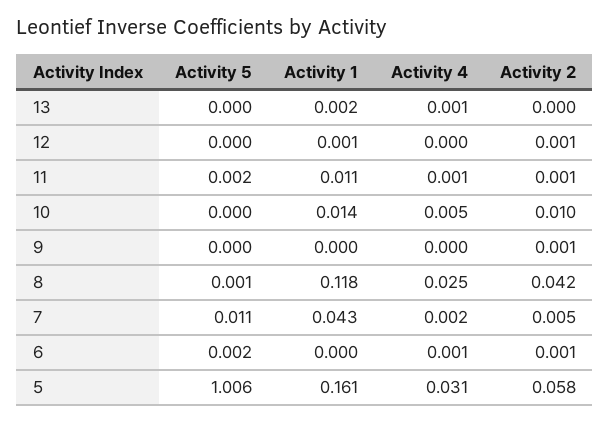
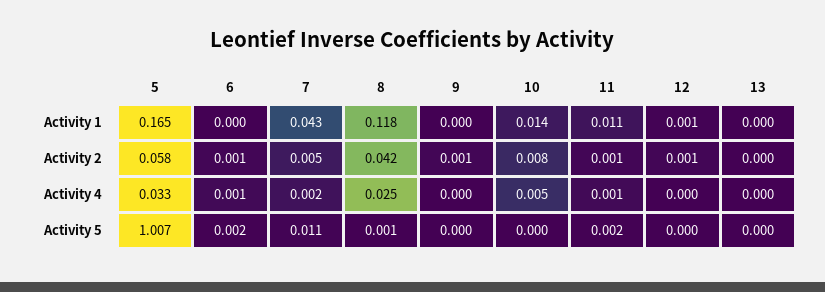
Activity 1, 13: 0.002 -> 0
Activity 4, 13: 0.001 -> 0
Activity 2, 10: 0.01 -> 0.008
Activity 5, 5: 1.006 -> 1.007
Activity 1, 5: 0.161 -> 0.165
Activity 4, 5: 0.031 -> 0.033

